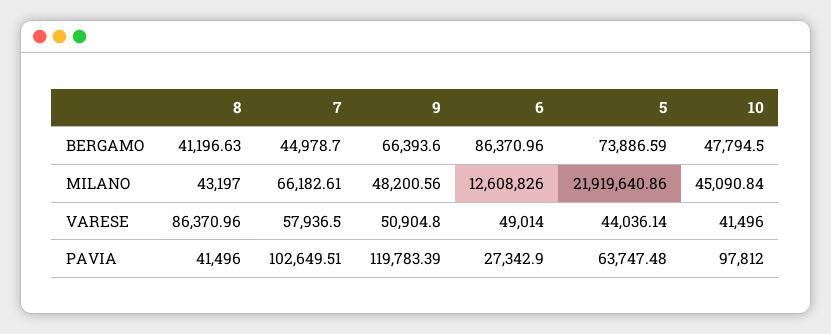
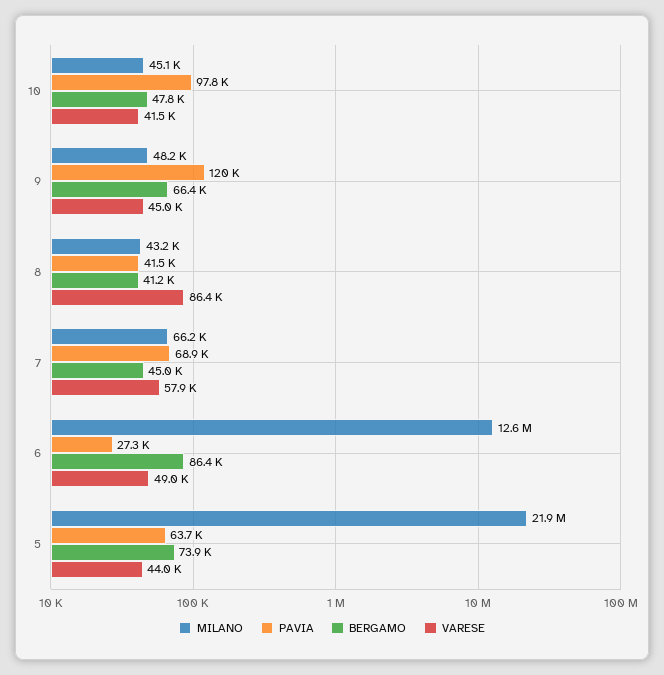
VARESE, 9: 50904.8 -> 45000
PAVIA, 7: 102649.51 -> 68900

